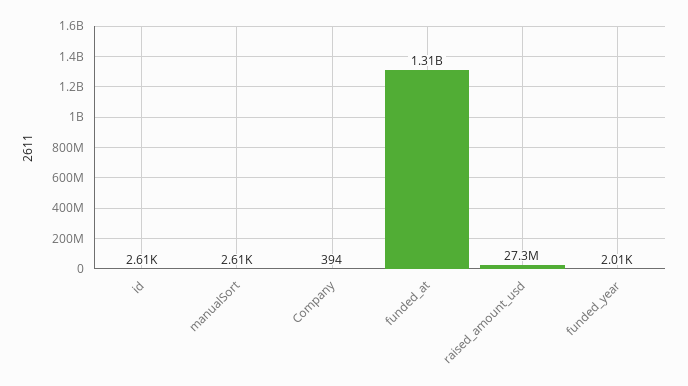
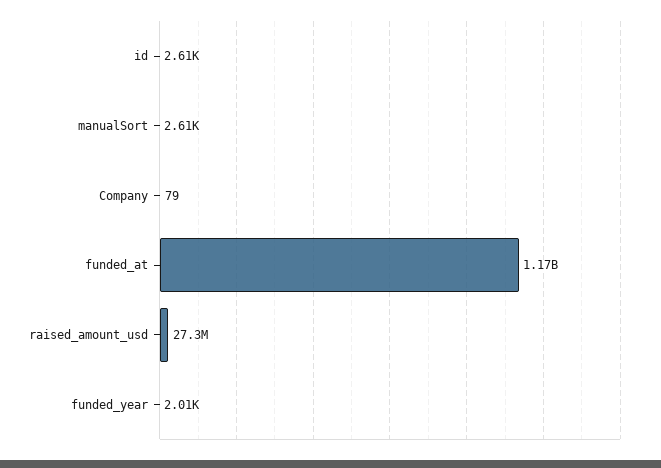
Company: 394 -> 79
funded_at: 1310000000 -> 1170000000

